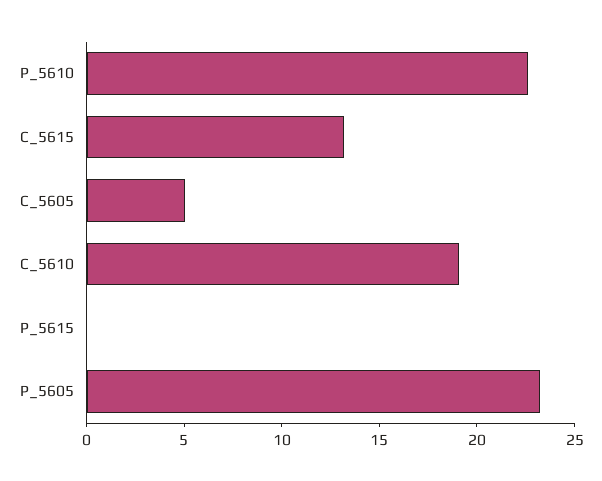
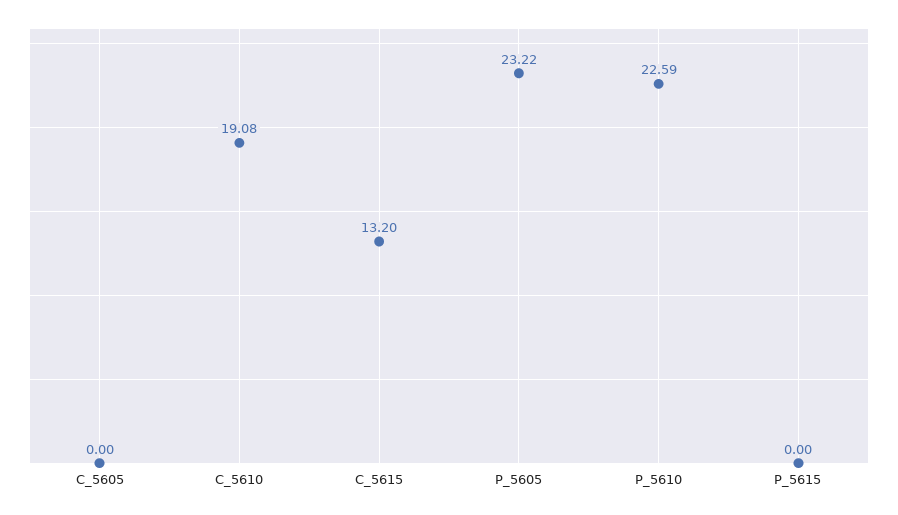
C_5605: 5 -> 0

